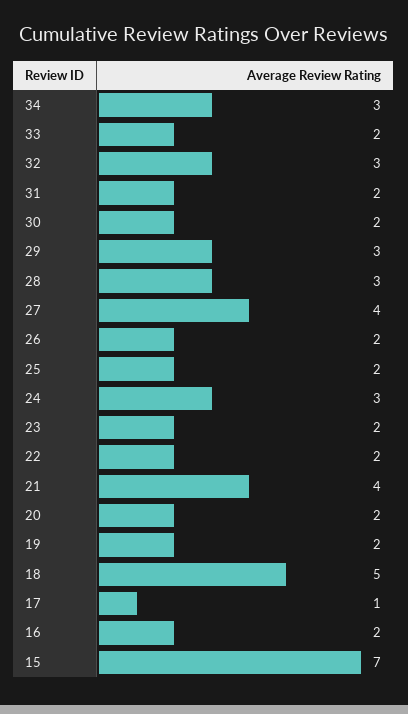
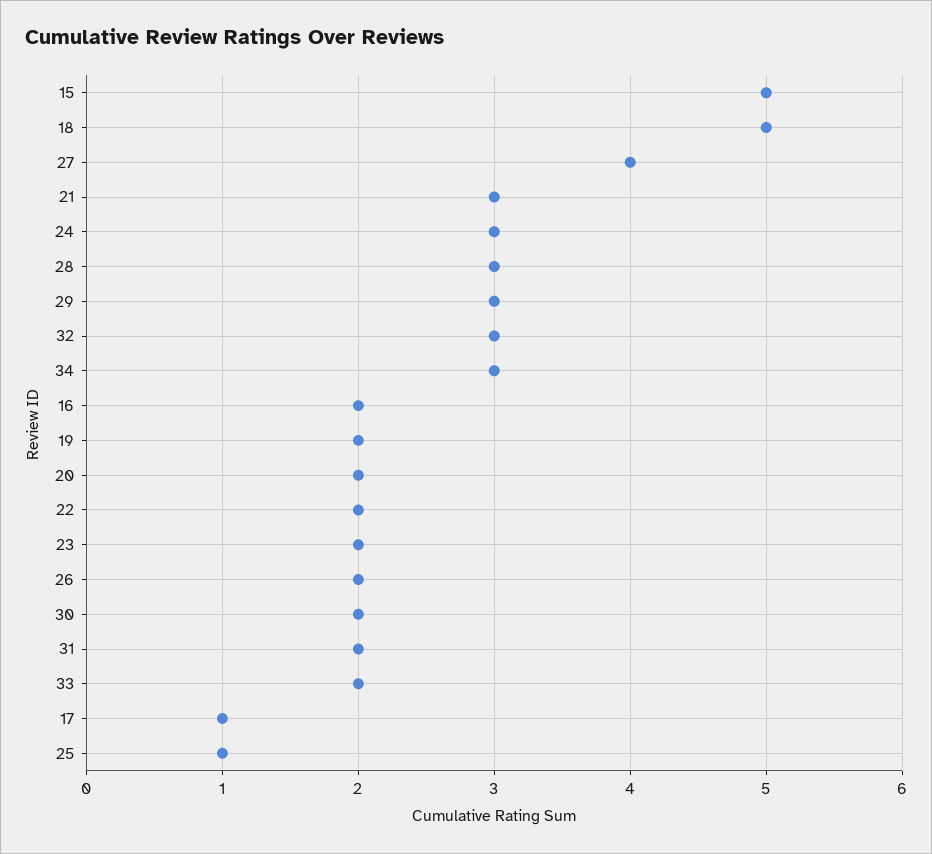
25: 2 -> 1
21: 4 -> 3
15: 7 -> 5

